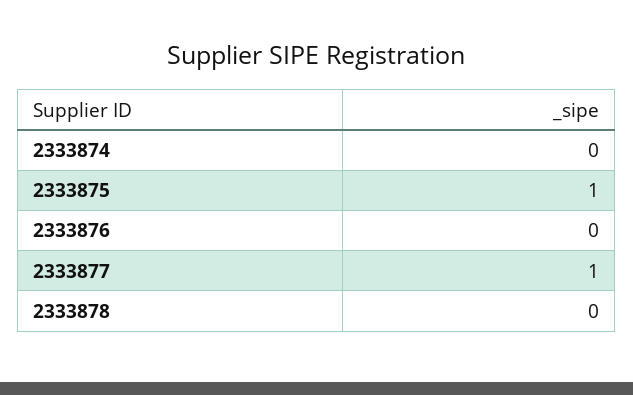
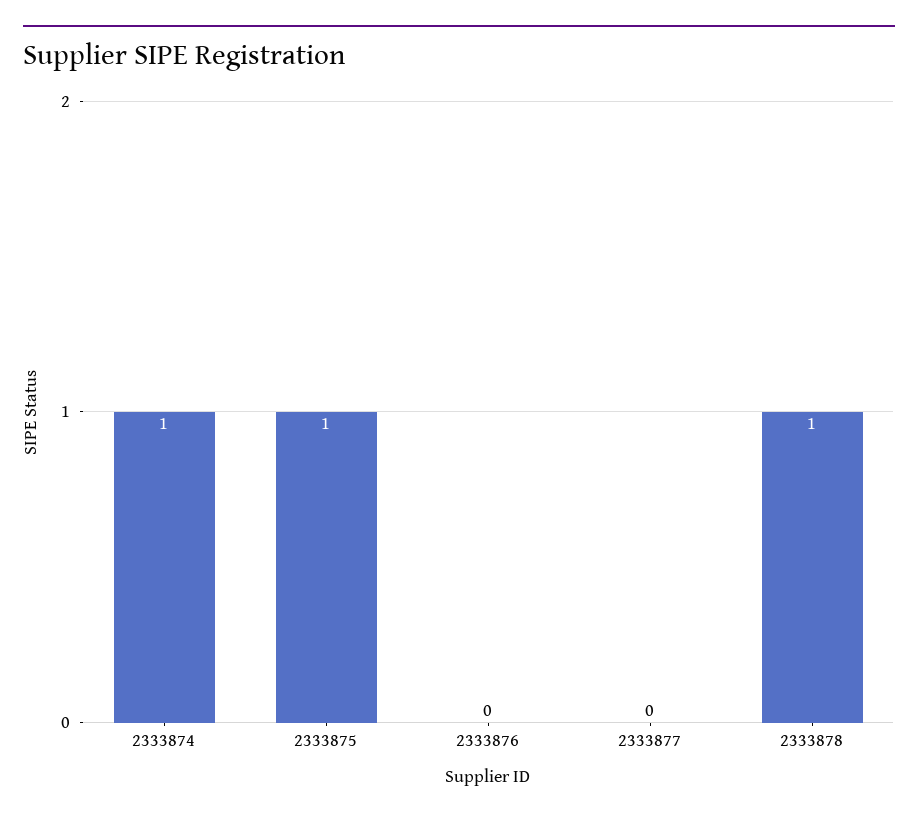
2333874: 0 -> 1
2333877: 1 -> 0
2333878: 0 -> 1

